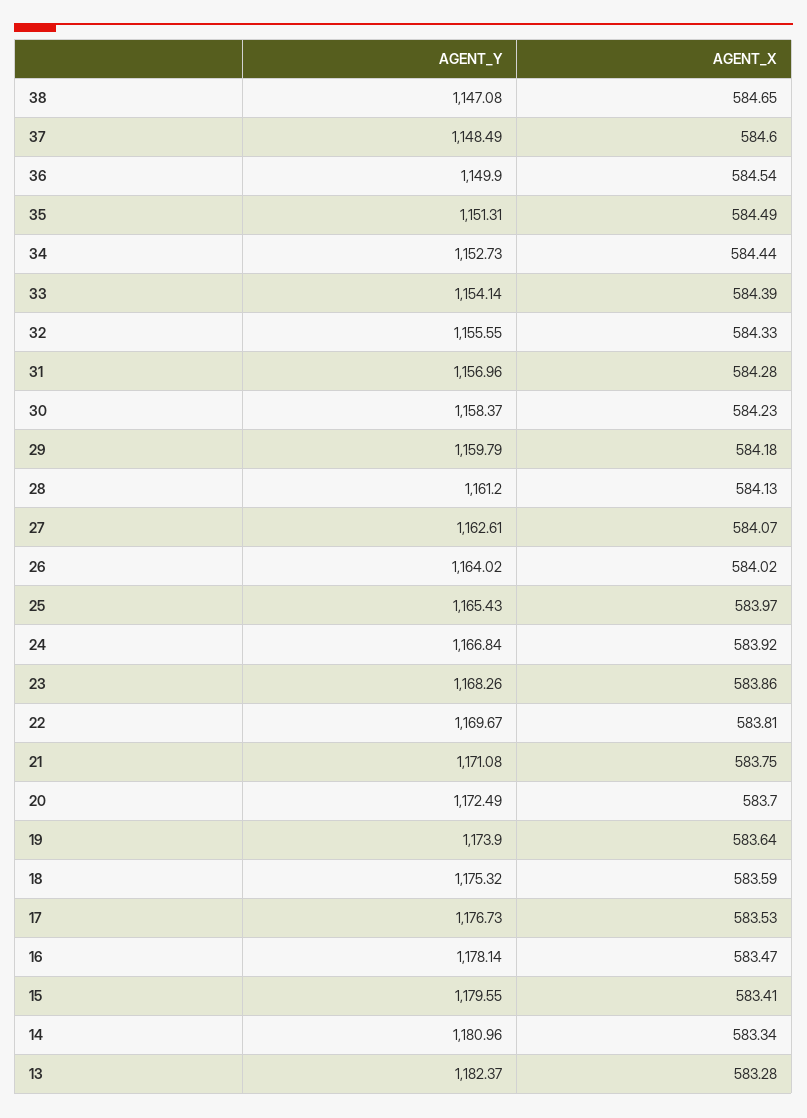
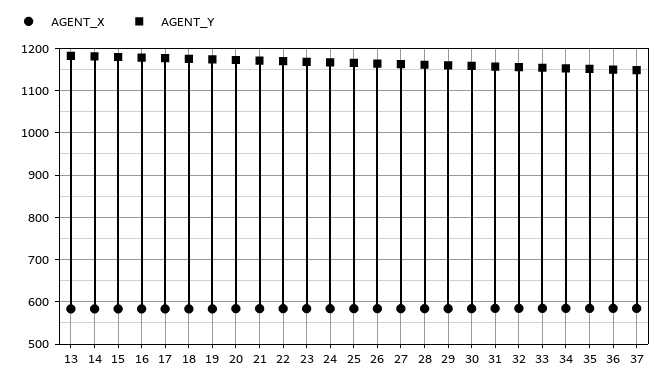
AGENT_Y, 38: 1147.08 -> none
AGENT_X, 38: 584.65 -> none

